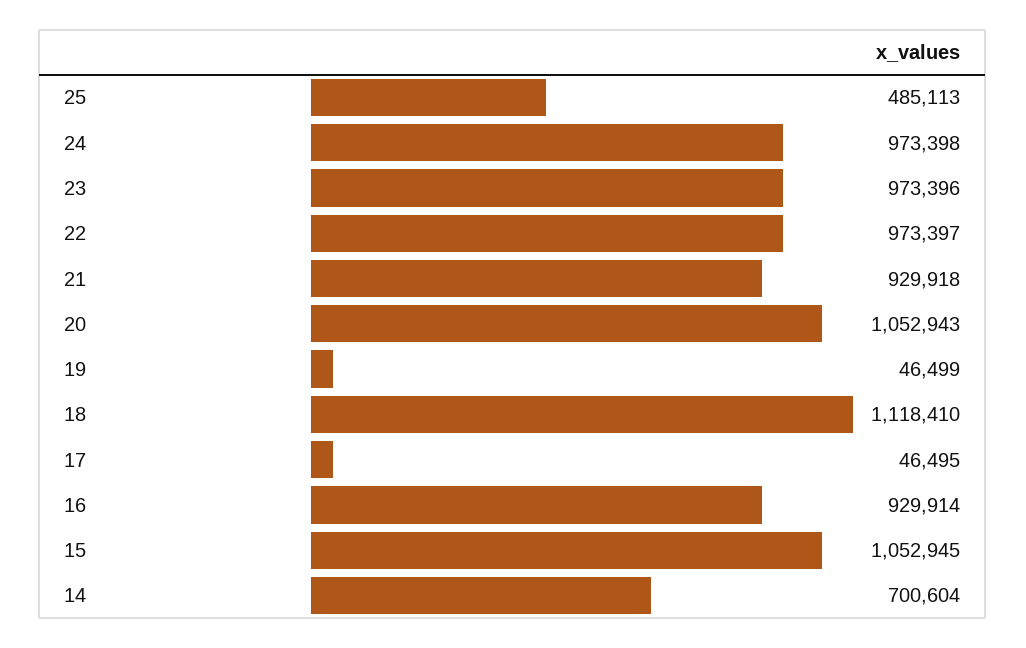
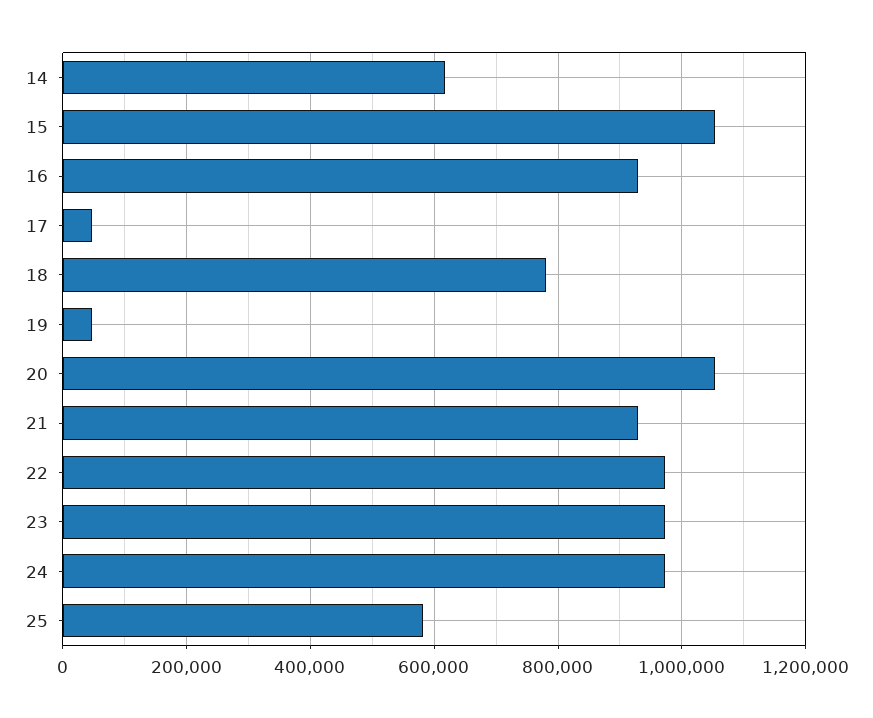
25: 485113 -> 580000
18: 1118410 -> 780000
14: 700604 -> 620000

